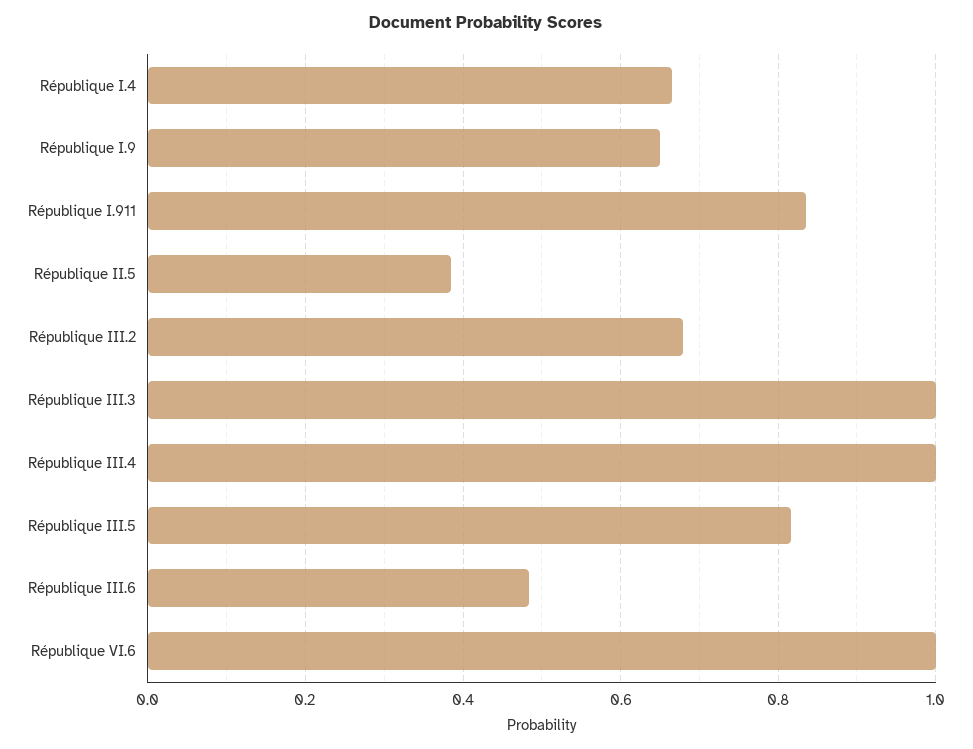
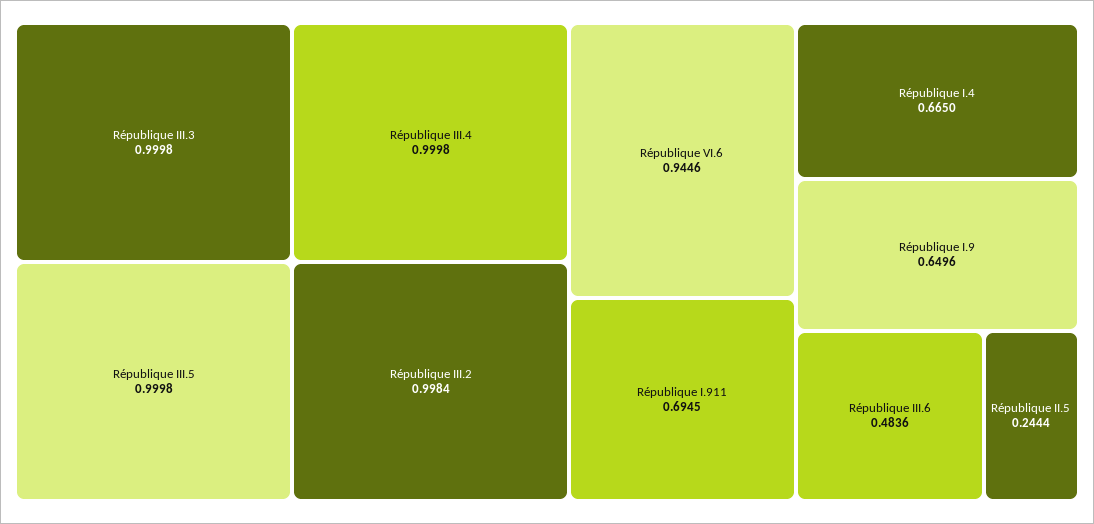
République I.911: 0.84 -> 0.6945
République II.5: 0.38 -> 0.2444
République III.2: 0.68 -> 0.9984
République III.5: 0.82 -> 0.9998
République VI.6: 1 -> 0.9446

